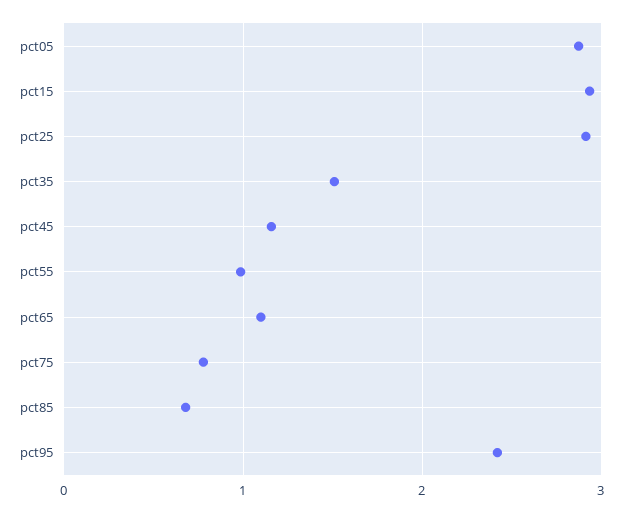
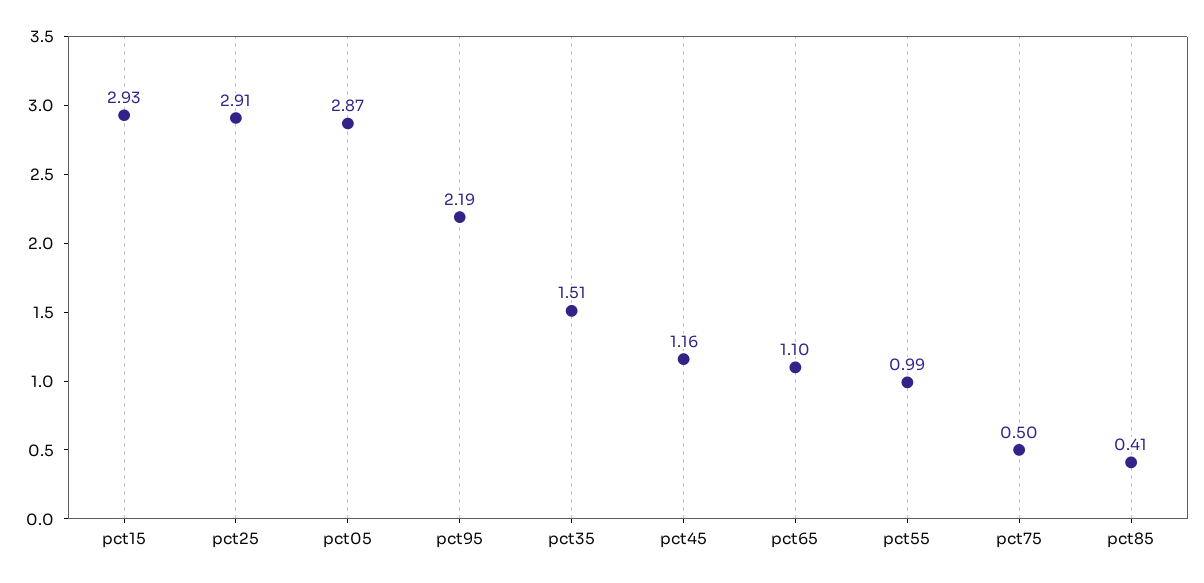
pct75: 0.8 -> 0.5
pct85: 0.7 -> 0.41
pct95: 2.4 -> 2.19

